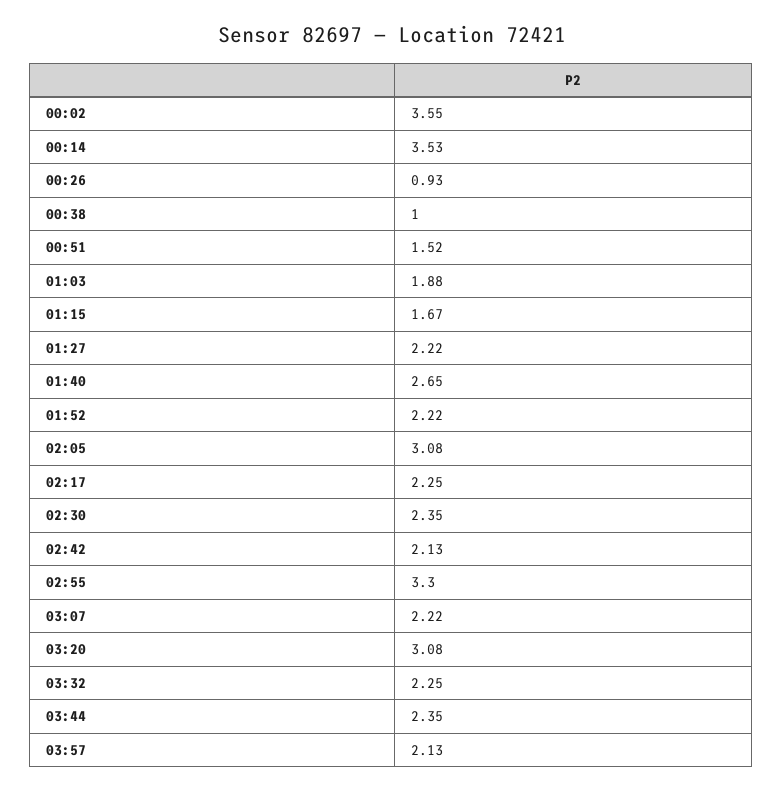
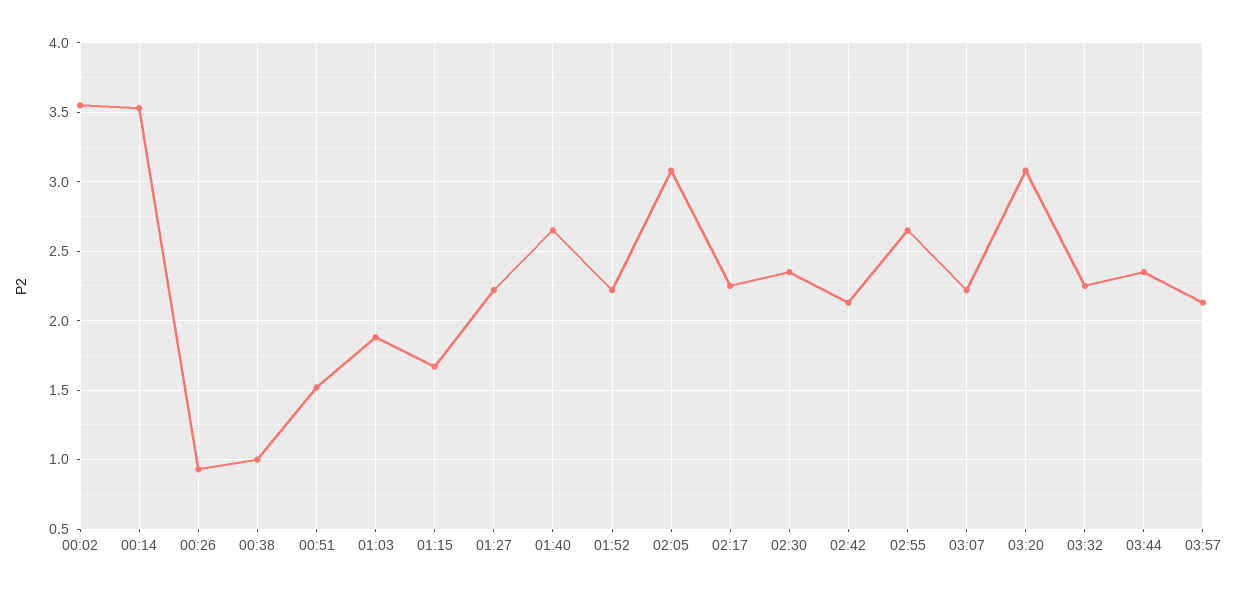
02:55: 3.3 -> 2.65

